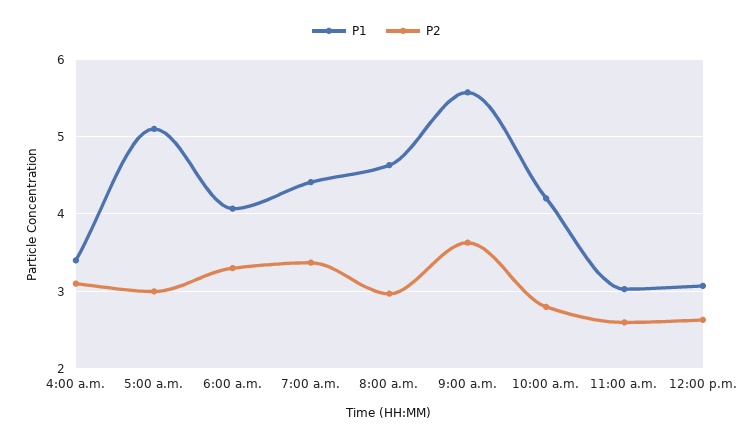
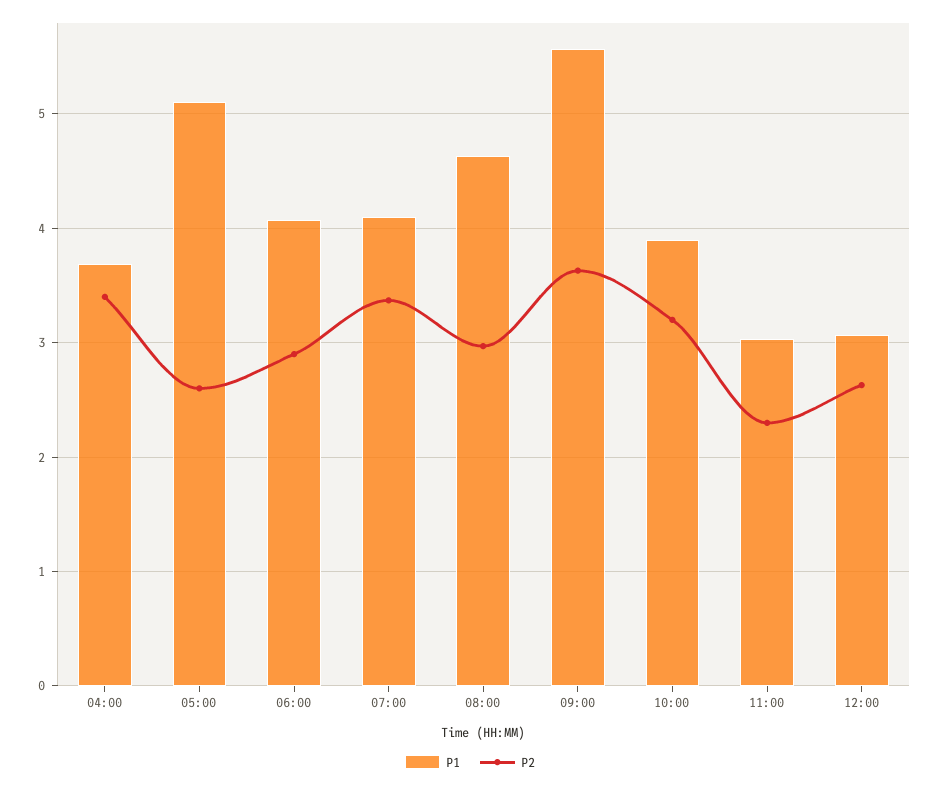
P1, 4:00 a.m.: 3.4 -> 3.7
P2, 4:00 a.m.: 3.1 -> 3.4
P2, 5:00 a.m.: 3 -> 2.6
P2, 6:00 a.m.: 3.3 -> 2.9
P1, 7:00 a.m.: 4.4 -> 4.1
P1, 10:00 a.m.: 4.2 -> 3.9
P2, 10:00 a.m.: 2.8 -> 3.2
P2, 11:00 a.m.: 2.6 -> 2.3

